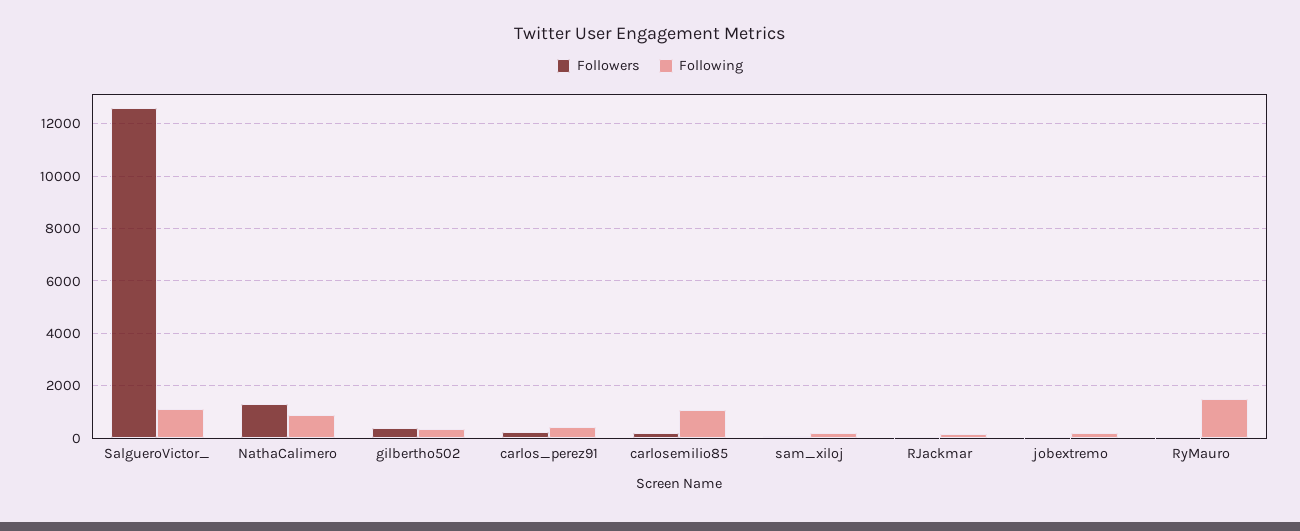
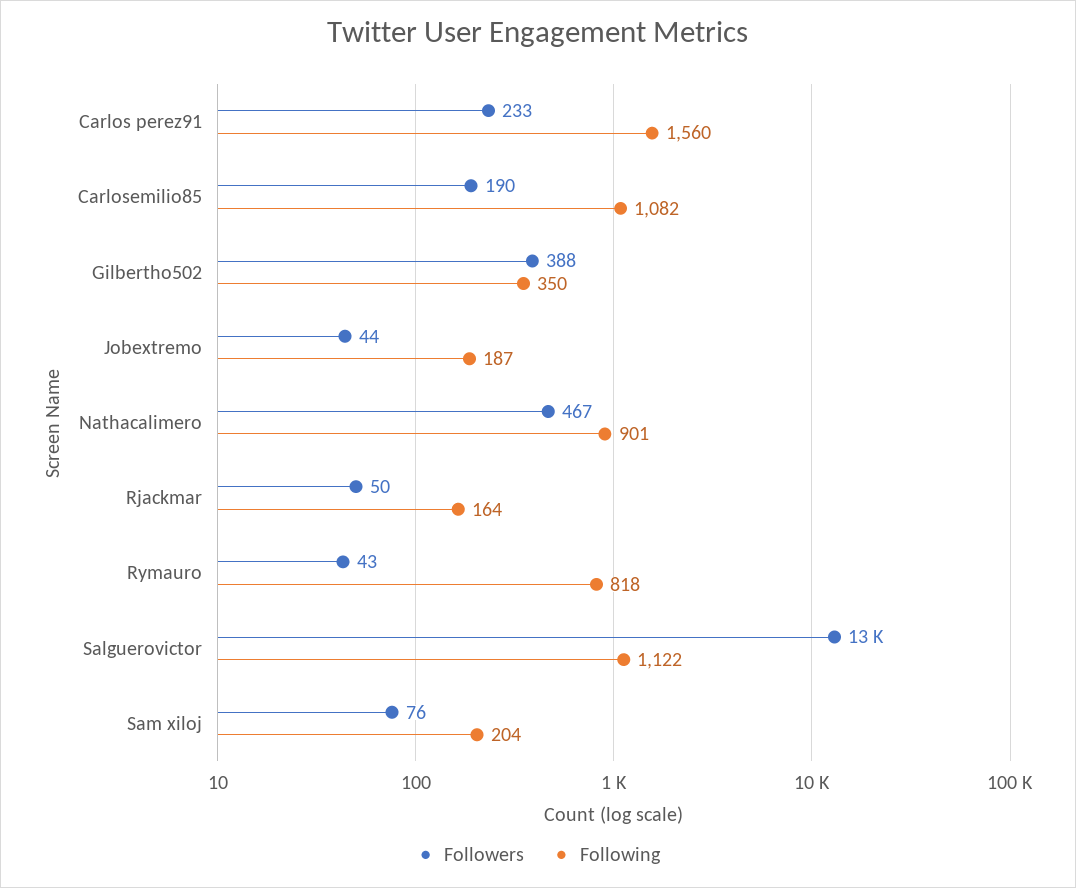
Followers, NathaCalimero: 1250 -> 467
Following, carlos_perez91: 500 -> 1560
Following, RyMauro: 1500 -> 818

